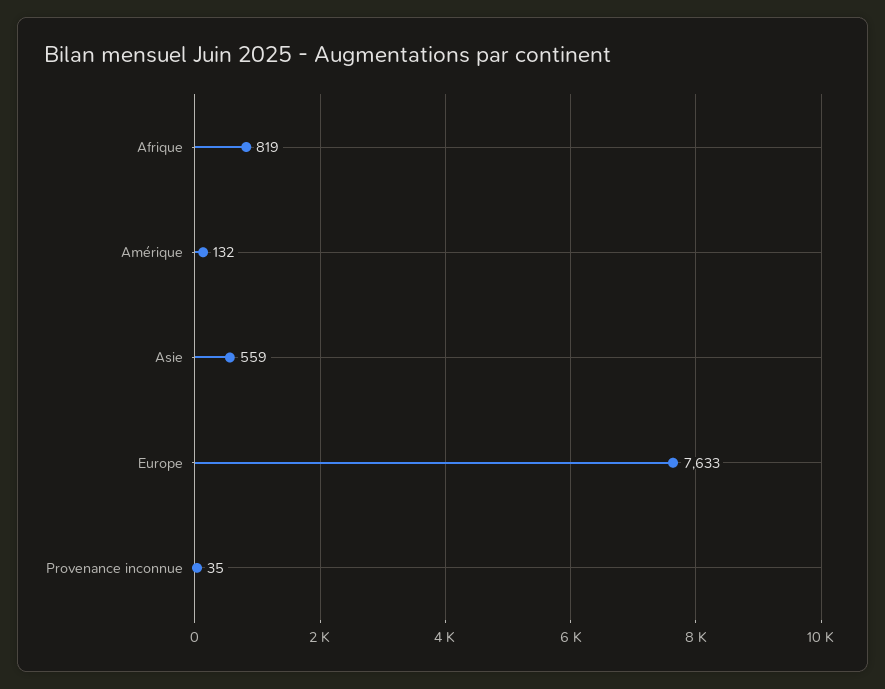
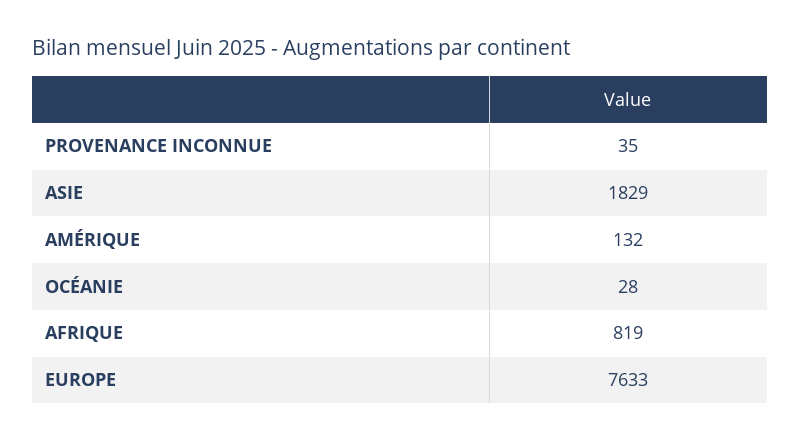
Asie: 559 -> 1829
OCÉANIE: none -> 28

